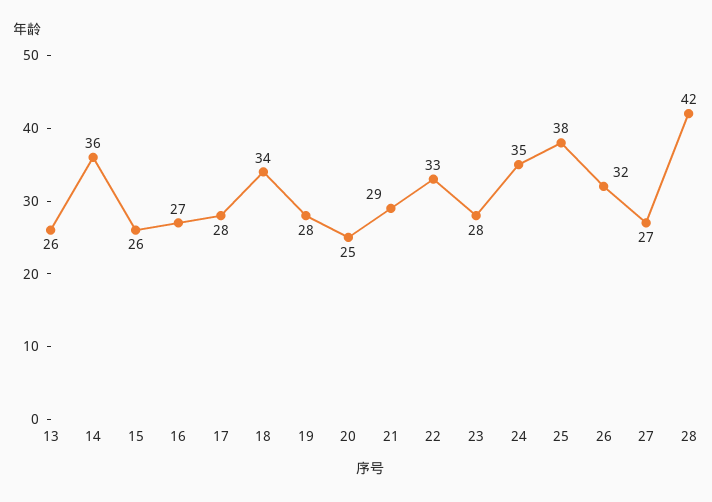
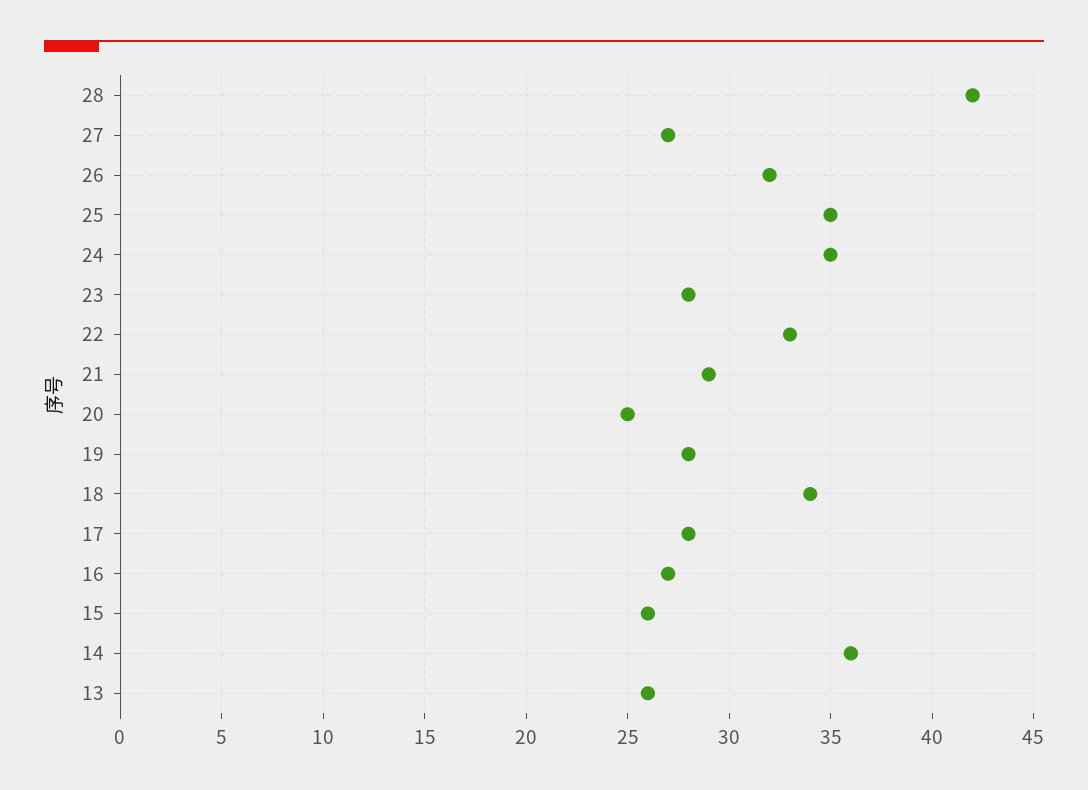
25: 38 -> 35

